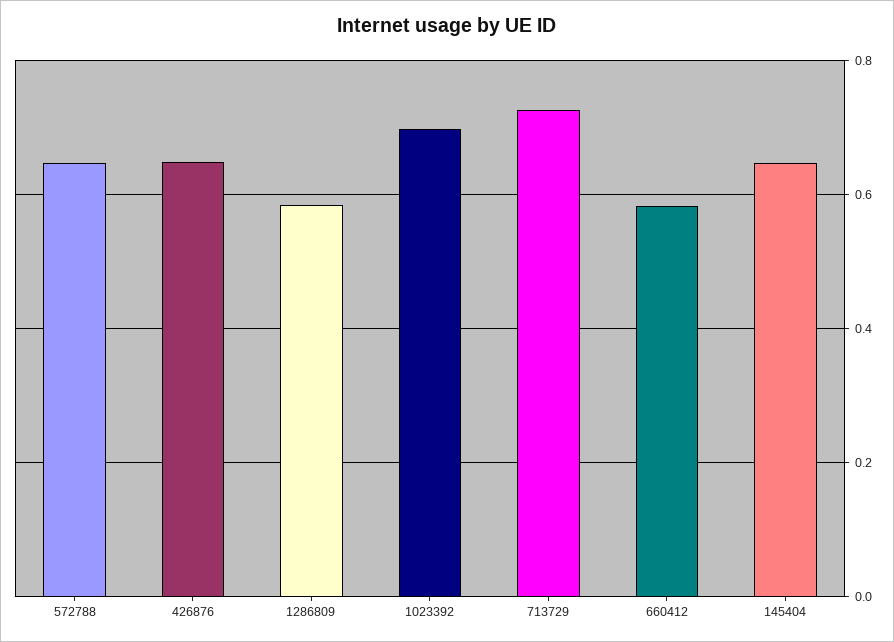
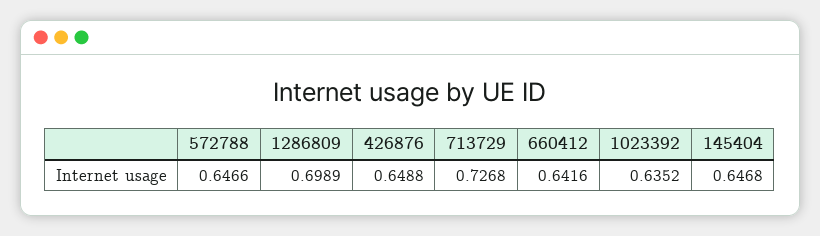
1286809: 0.58 -> 0.6989
1023392: 0.7 -> 0.6352
660412: 0.58 -> 0.6416

